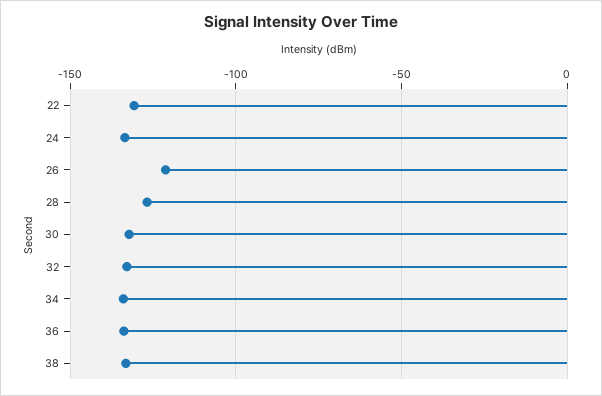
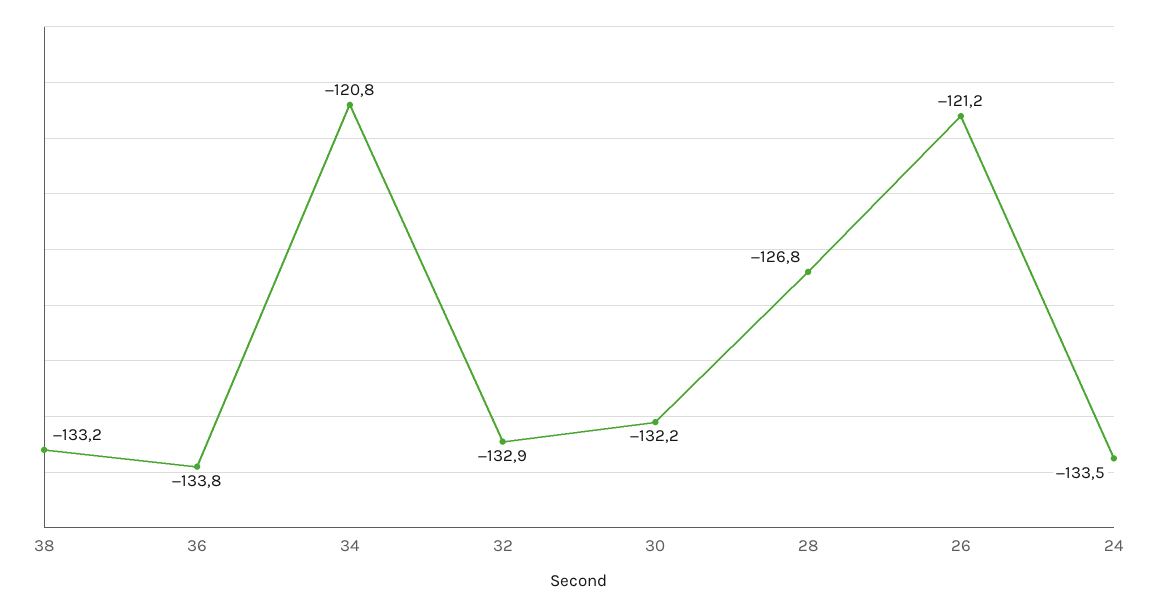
22: -130 -> none
34: -135 -> -120.8

